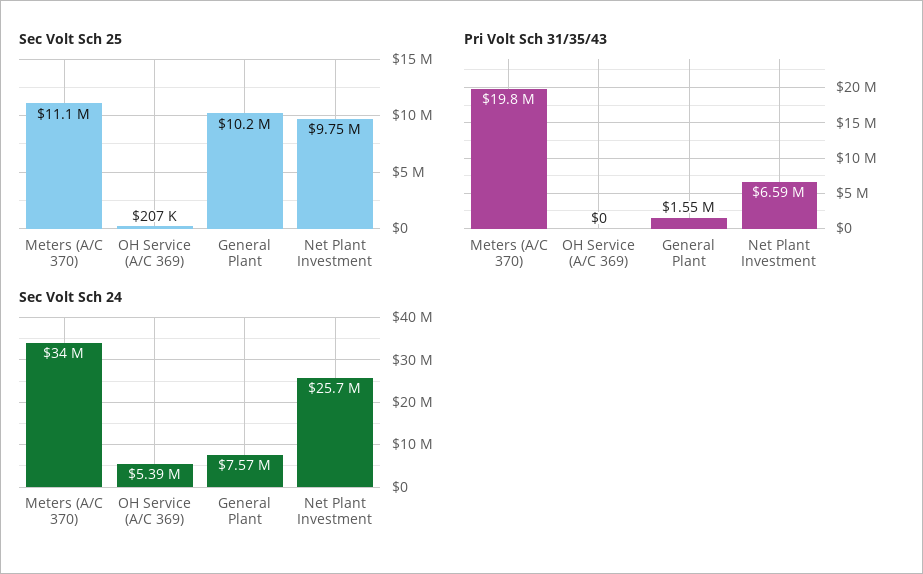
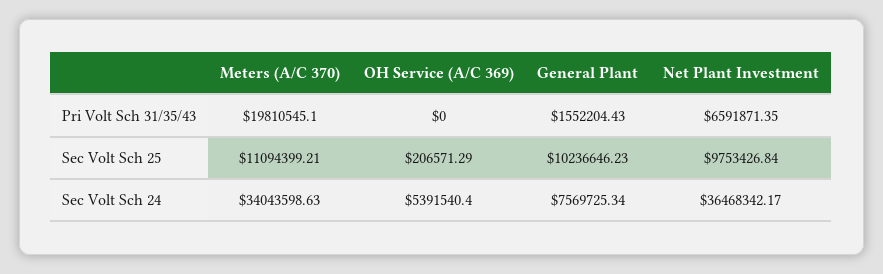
Sec Volt Sch 24, Net Plant Investment: 25700000 -> 36468342.17

